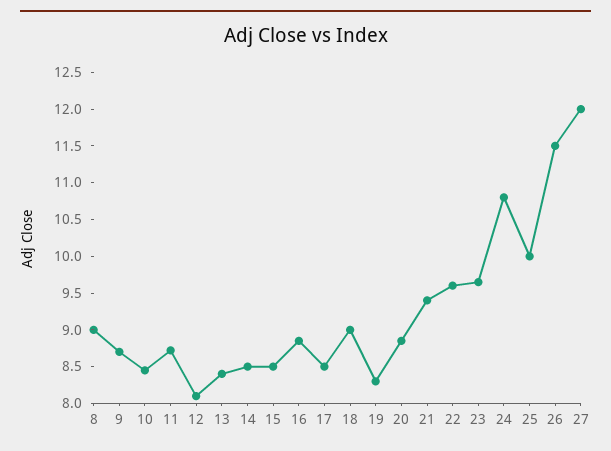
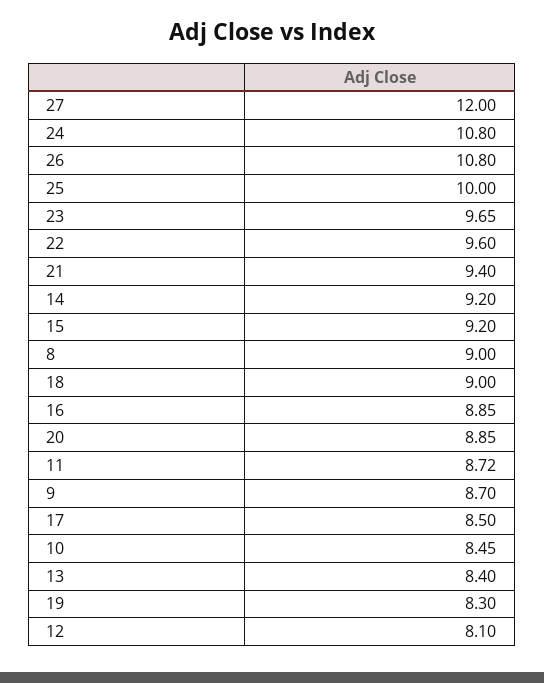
14: 8.5 -> 9.2
15: 8.5 -> 9.2
26: 11.5 -> 10.8

